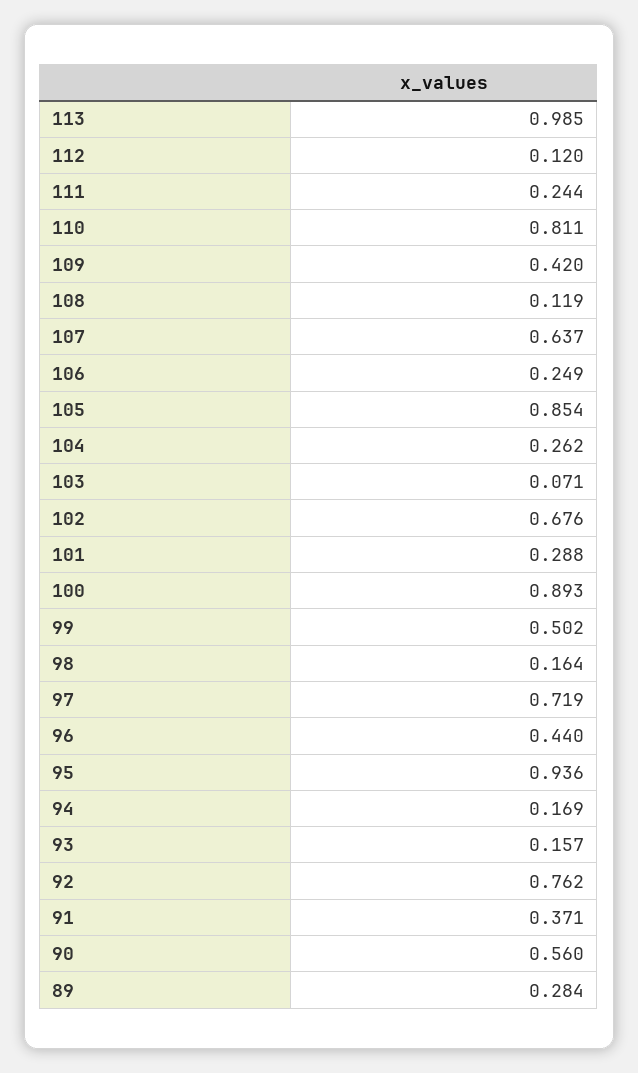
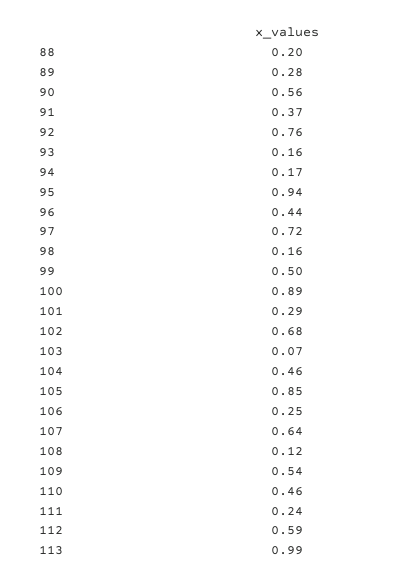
112: 0.12 -> 0.59
110: 0.811 -> 0.46
109: 0.42 -> 0.54
104: 0.262 -> 0.46
88: none -> 0.2

